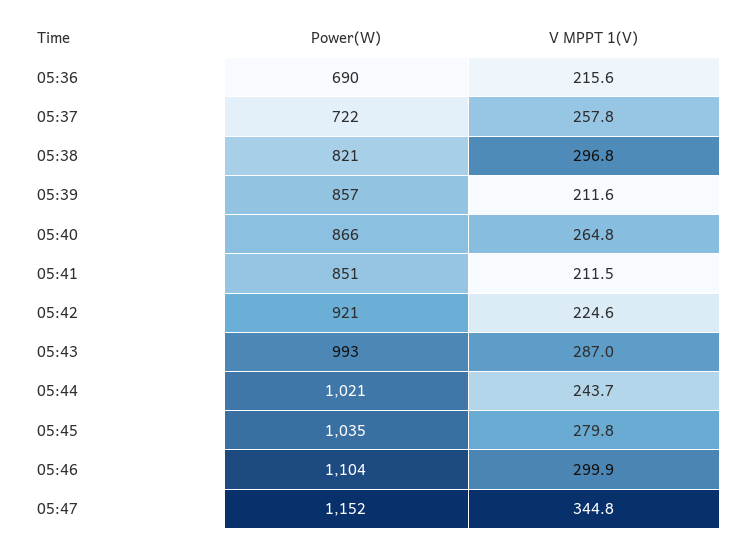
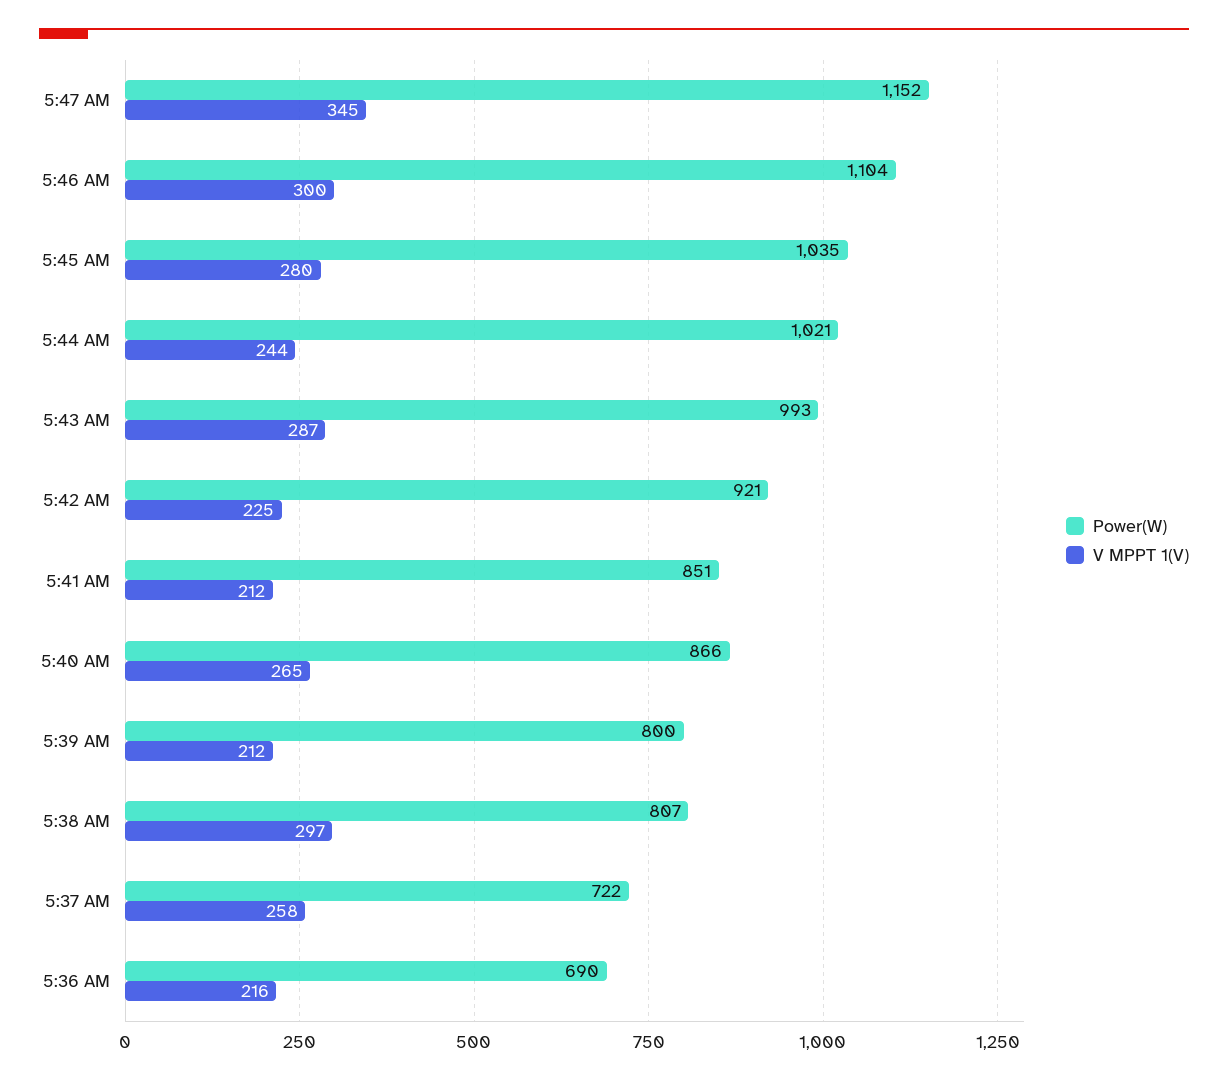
Power(W), 05:38: 821 -> 807
Power(W), 05:39: 857 -> 800

